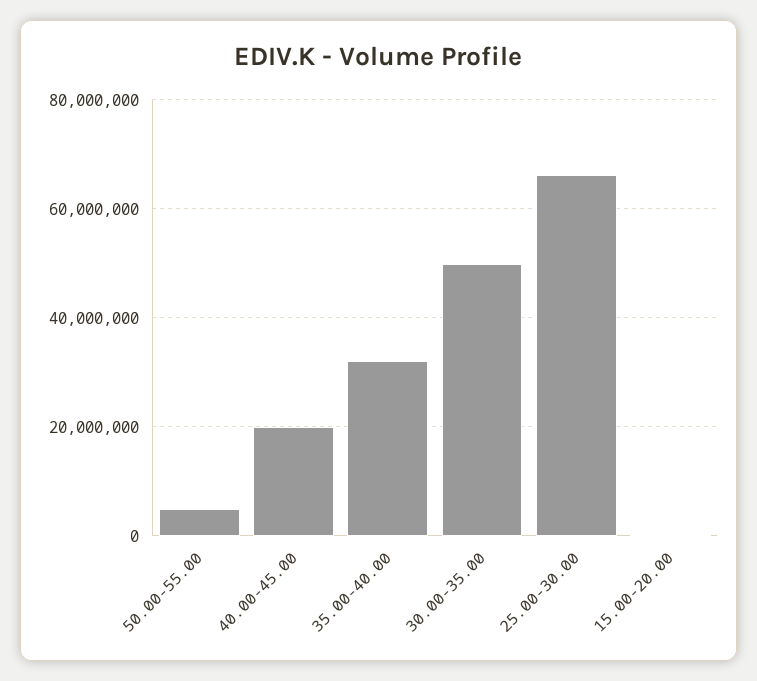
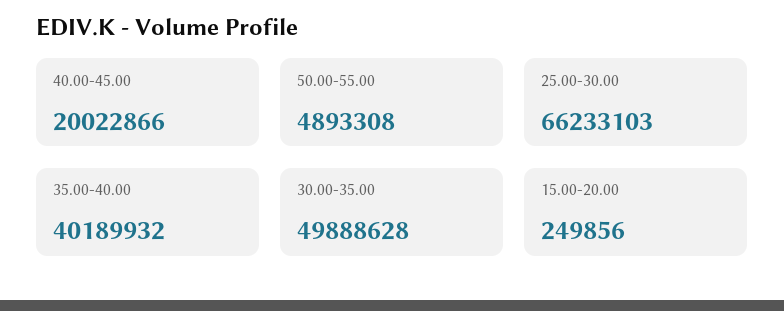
35.00-40.00: 32000000 -> 40189932

